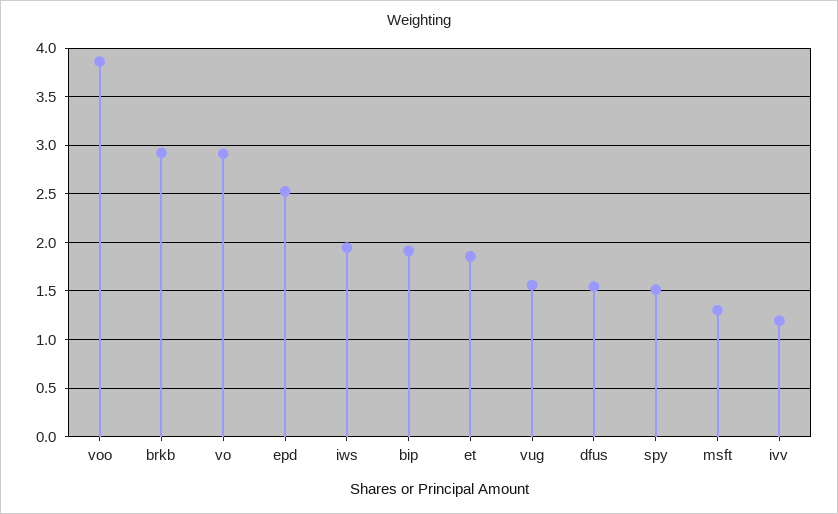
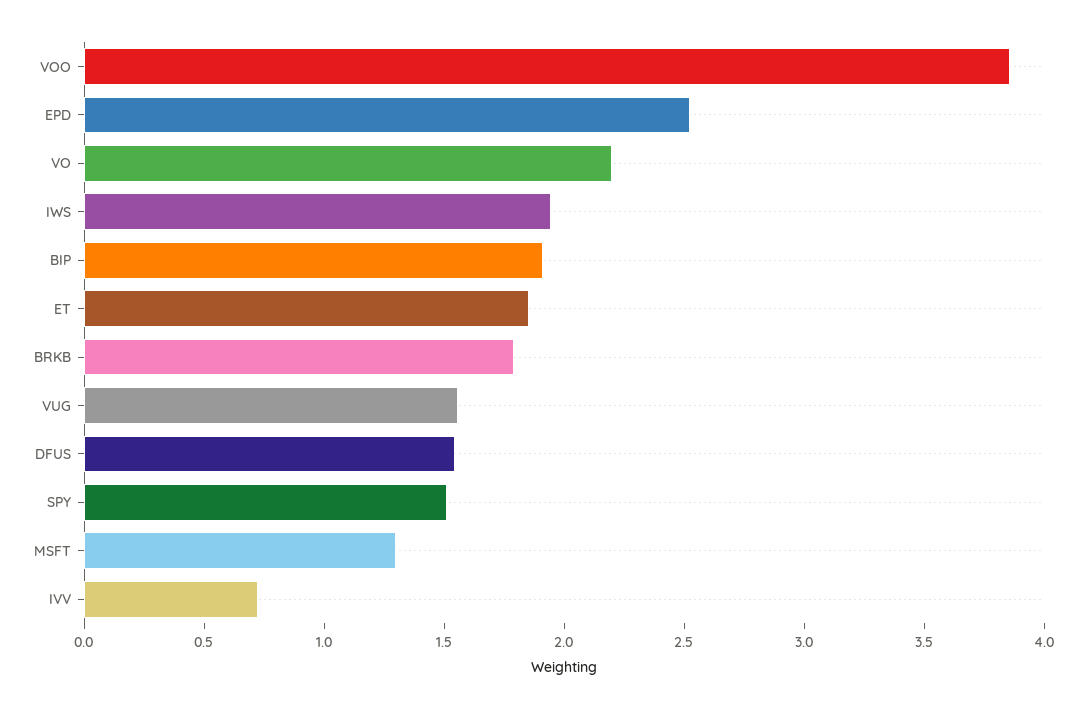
brkb: 2.9 -> 1.8
vo: 2.9 -> 2.2
ivv: 1.2 -> 0.7

